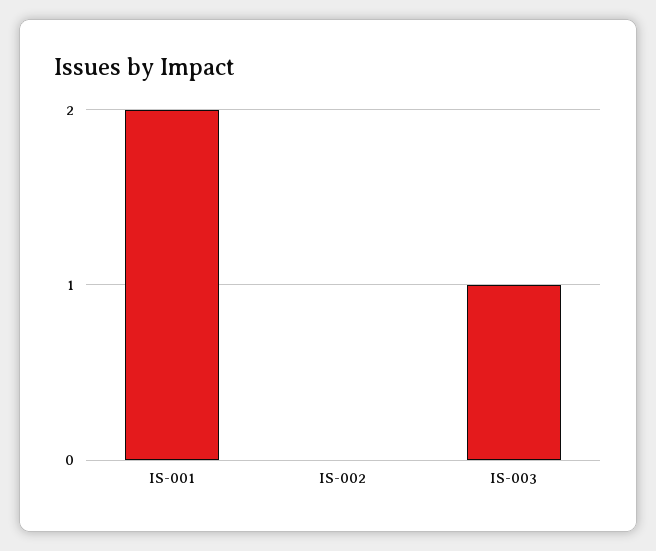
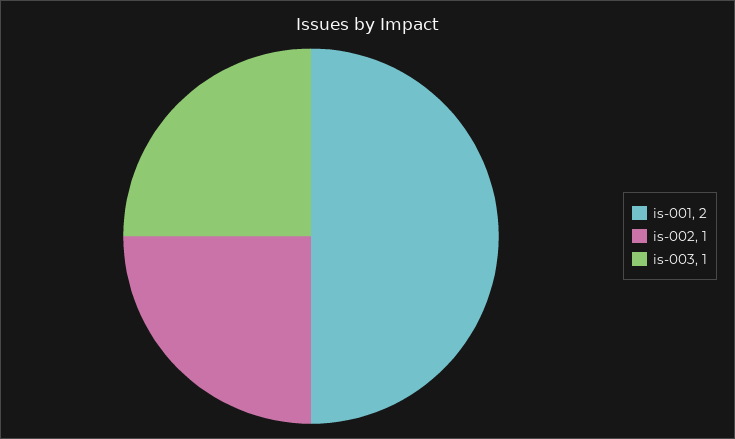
IS-002: 0 -> 1

